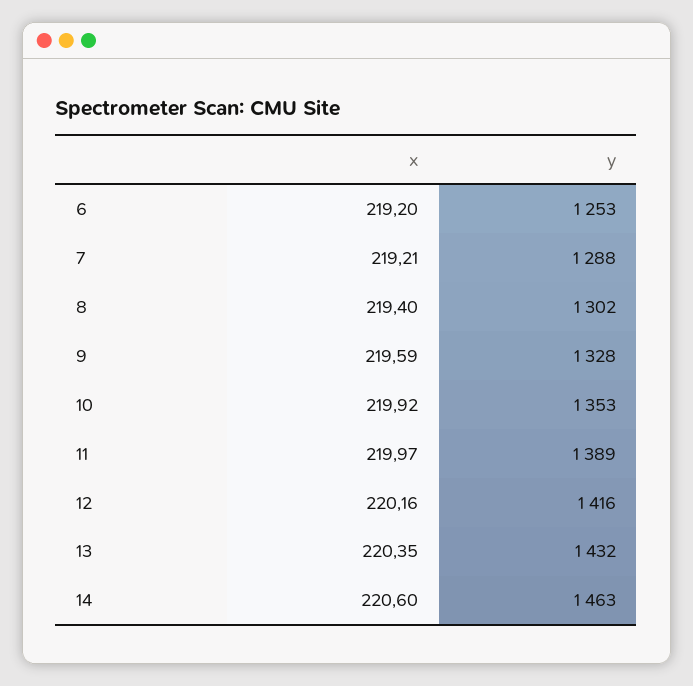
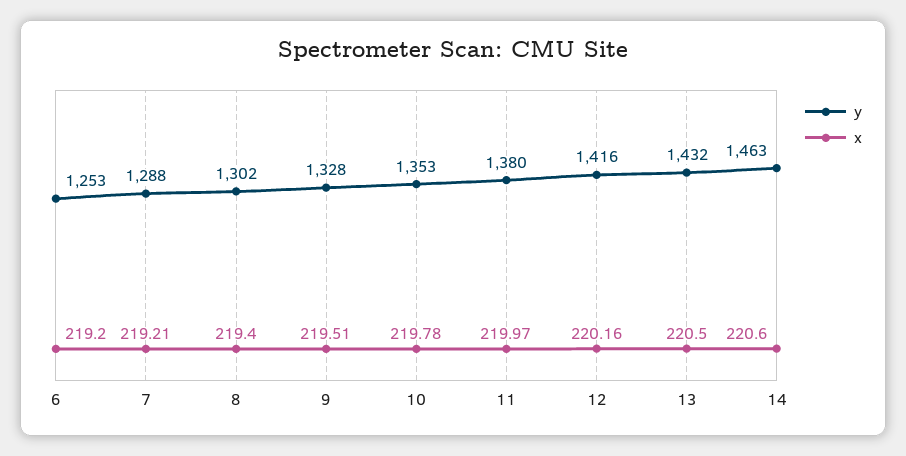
x, 9: 219.59 -> 219.51
x, 10: 219.92 -> 219.78
y, 11: 1389 -> 1380
x, 13: 220.35 -> 220.5

